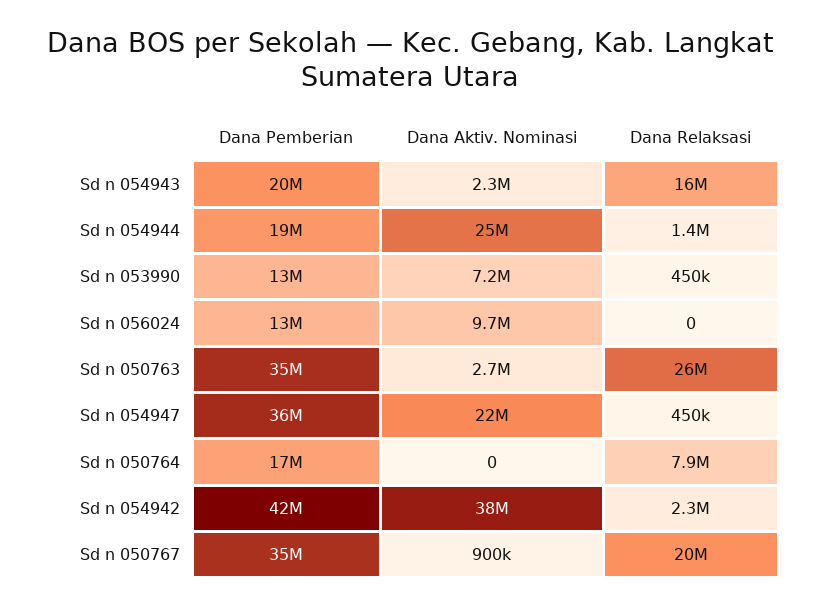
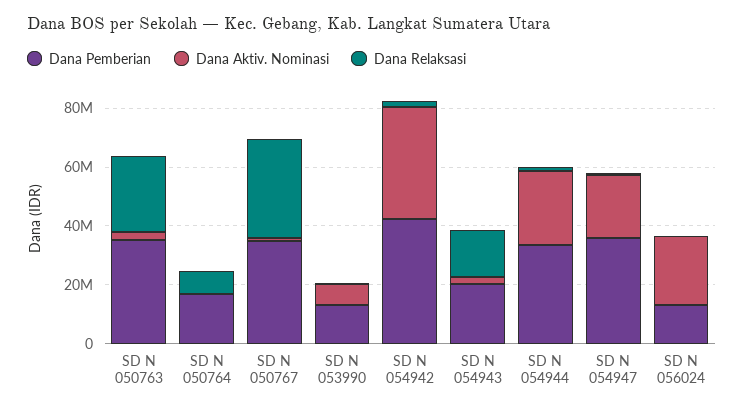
Dana Pemberian, Sd n 054944: 19000000 -> 35000000
Dana Aktiv. Nominasi, Sd n 056024: 9700000 -> 25000000
Dana Relaksasi, Sd n 050767: 20000000 -> 35000000

